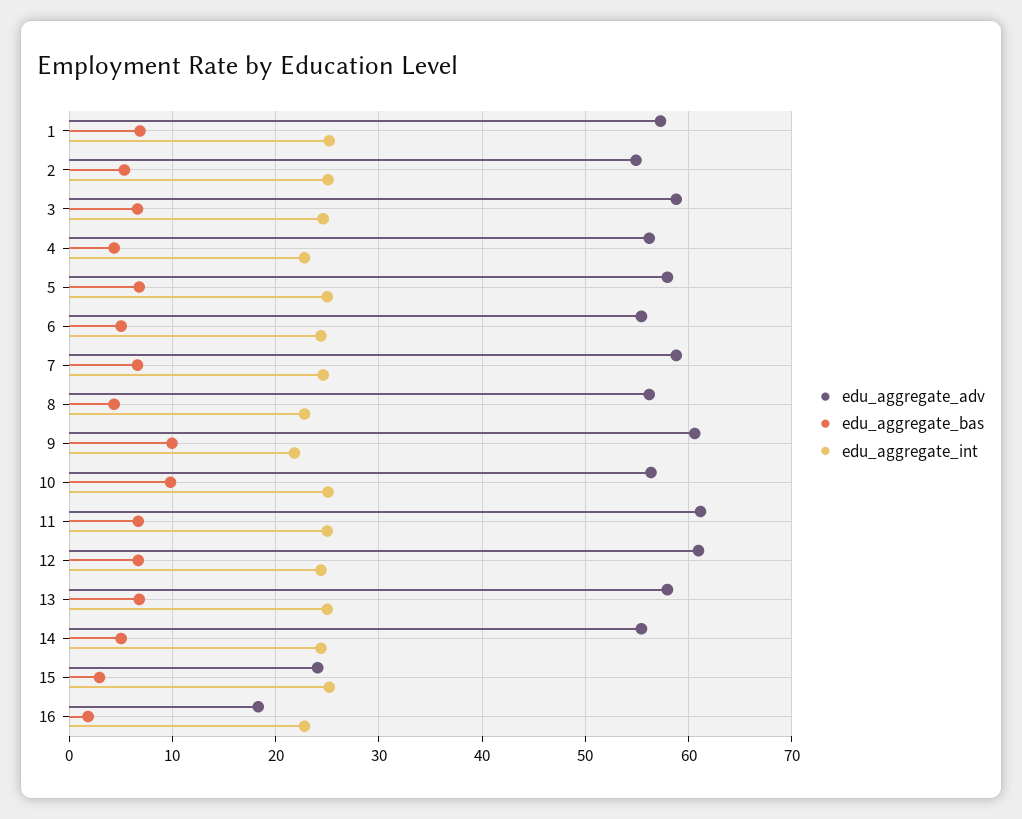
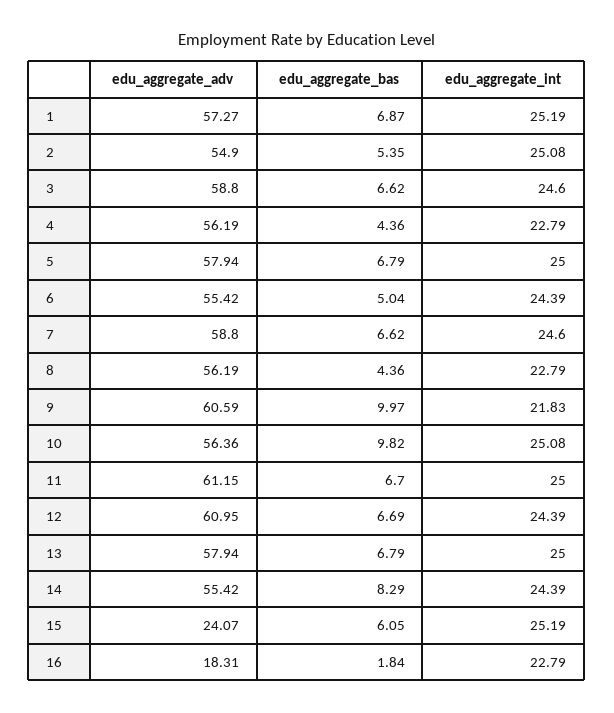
edu_aggregate_bas, 14: 5 -> 8.29
edu_aggregate_bas, 15: 3 -> 6.05

